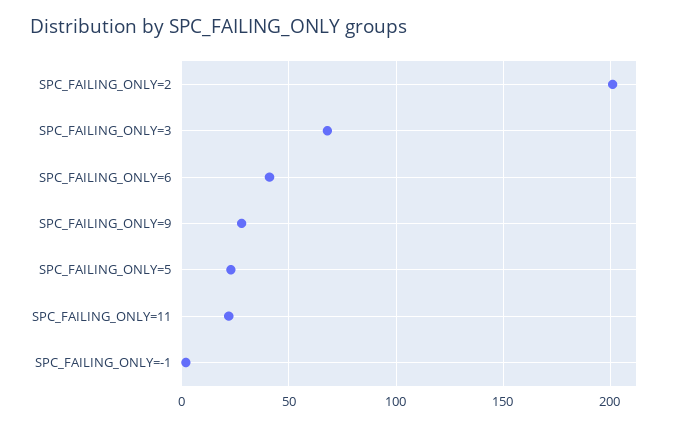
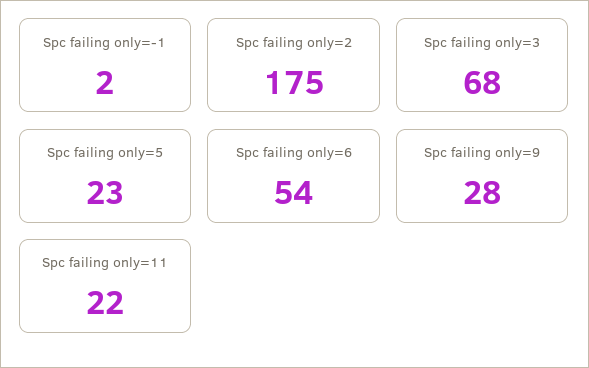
SPC_FAILING_ONLY=2: 200 -> 175
SPC_FAILING_ONLY=6: 40 -> 54

